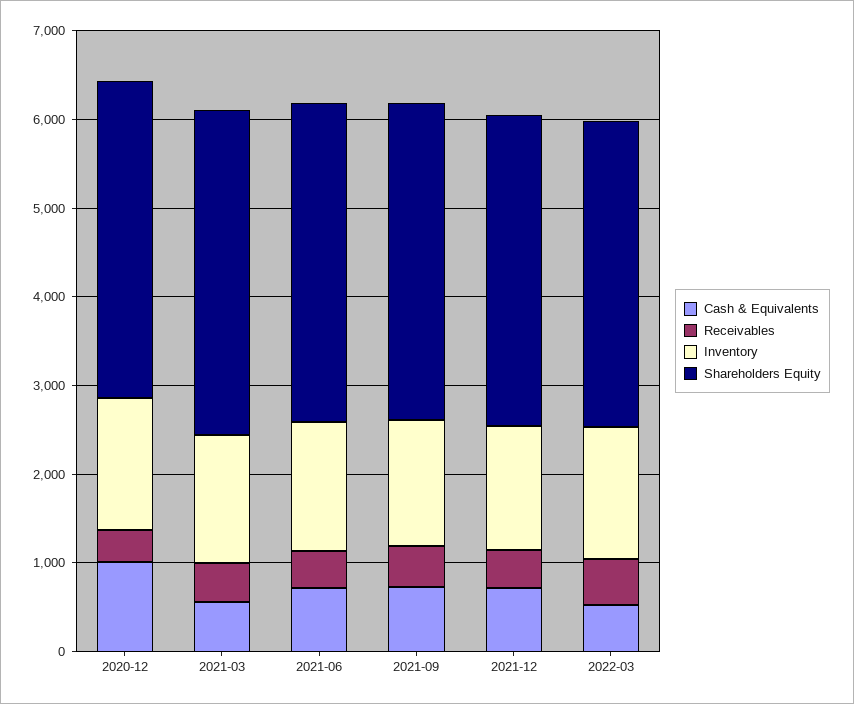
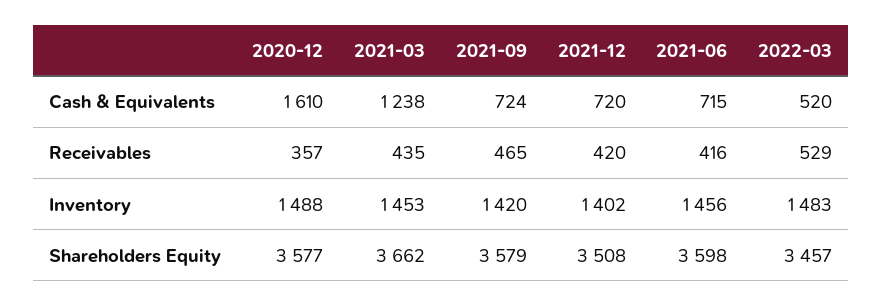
Cash & Equivalents, 2020-12: 1000 -> 1610
Cash & Equivalents, 2021-03: 600 -> 1238

